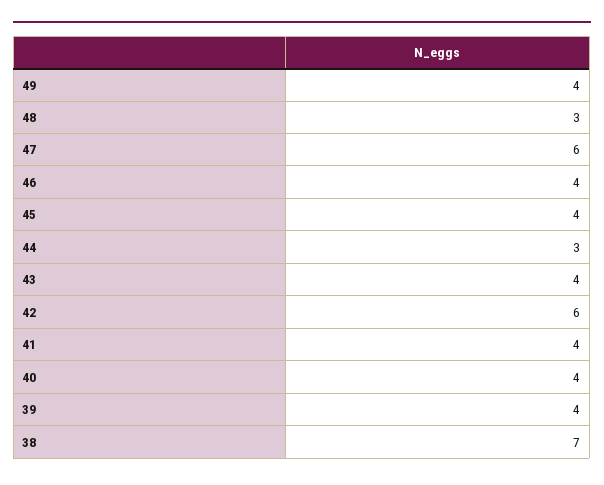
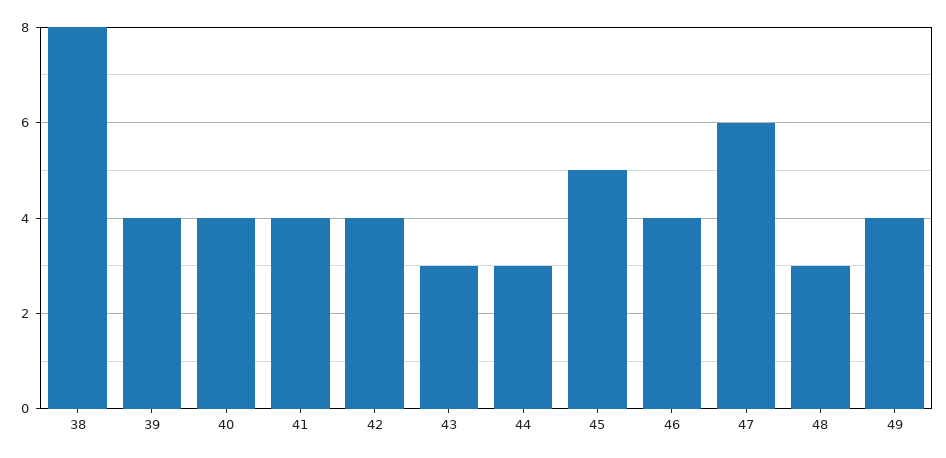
45: 4 -> 5
43: 4 -> 3
42: 6 -> 4
38: 7 -> 8

